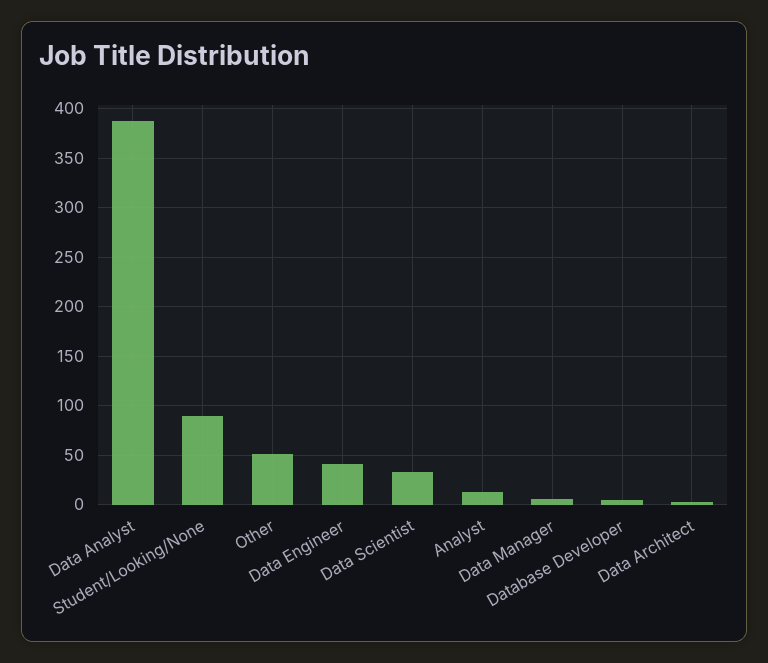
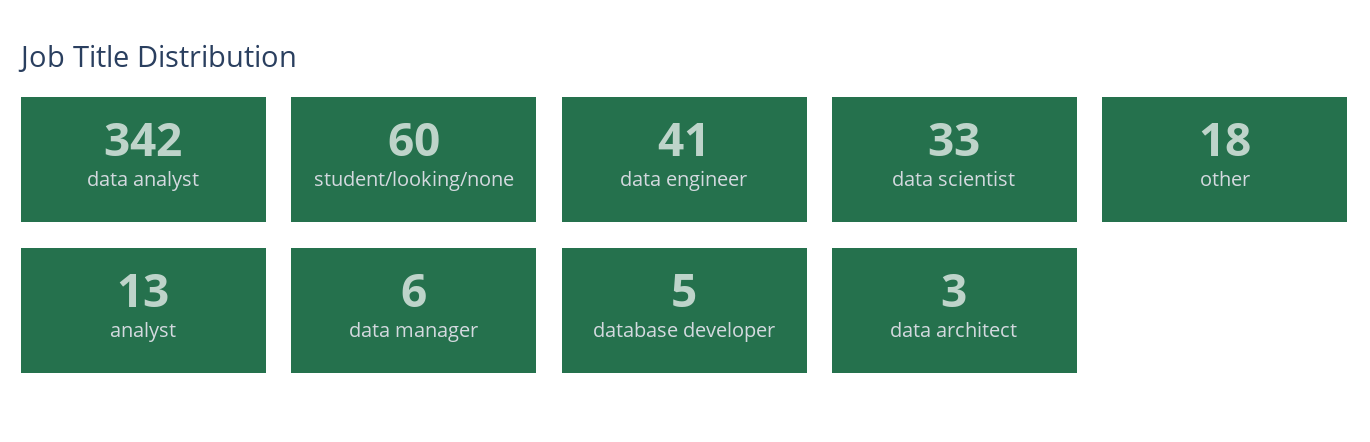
Data Analyst: 390 -> 342
Student/Looking/None: 90 -> 60
Other: 50 -> 18

